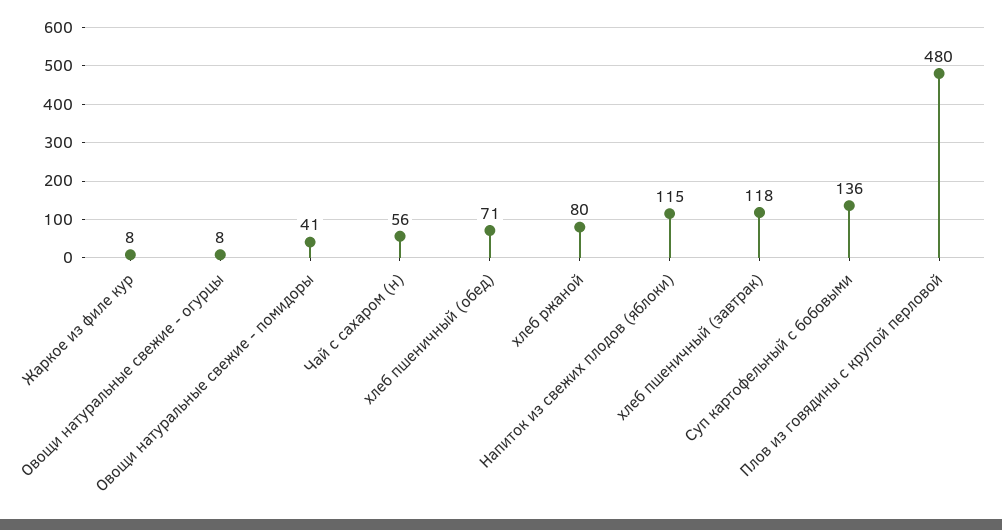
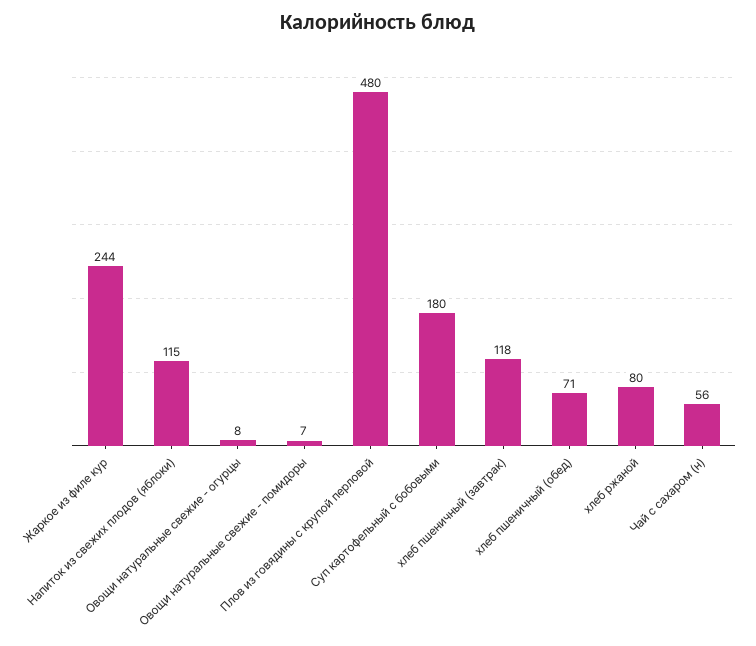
Жаркое из филе кур: 8 -> 244
Овощи натуральные свежие - помидоры: 41 -> 7
Суп картофельный с бобовыми: 136 -> 180

